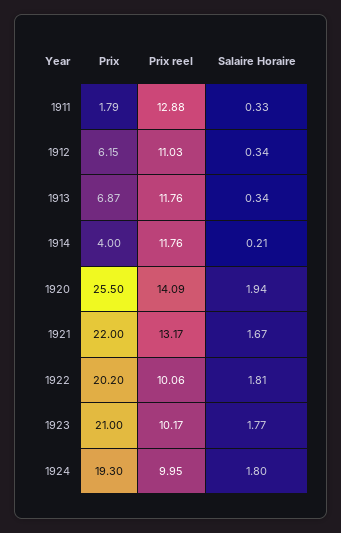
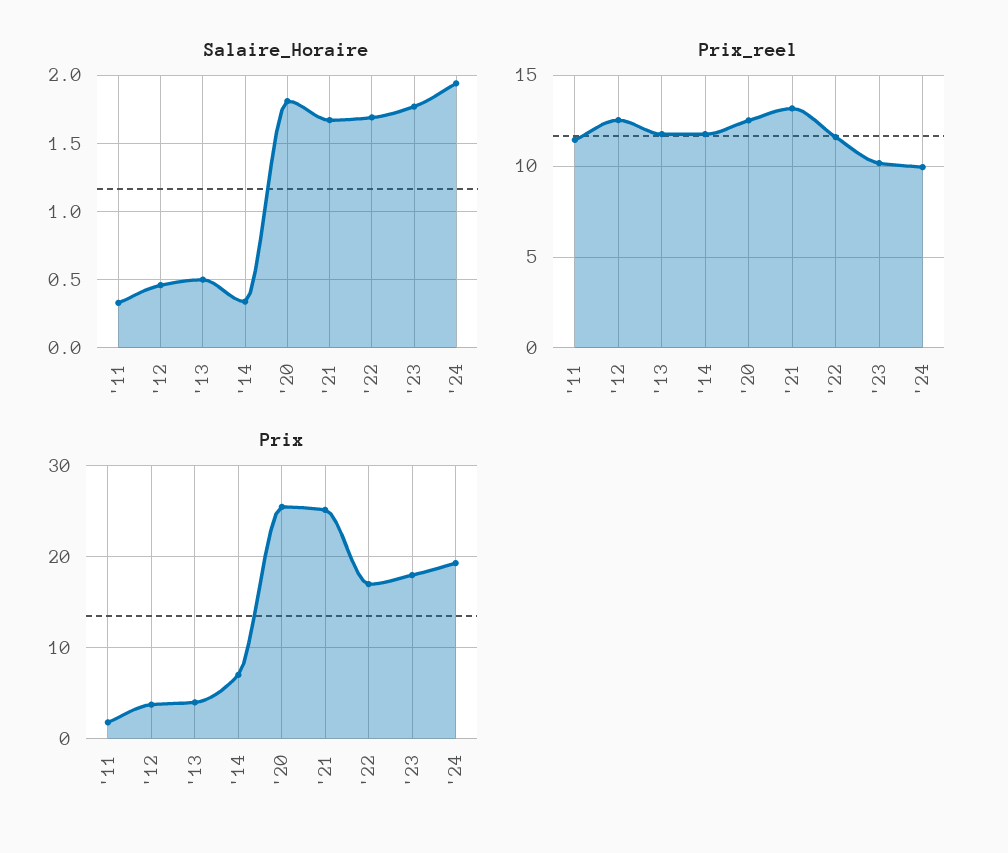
Prix reel, 1911: 12.88 -> 11.5
Prix, 1912: 6.15 -> 4
Prix reel, 1912: 11.03 -> 12.5
Salaire Horaire, 1912: 0.34 -> 0.45
Prix, 1913: 6.87 -> 4
Salaire Horaire, 1913: 0.34 -> 0.5
Prix, 1914: 4 -> 7
Salaire Horaire, 1914: 0.21 -> 0.35
Prix reel, 1920: 14.09 -> 12.5
Salaire Horaire, 1920: 1.94 -> 1.8
Prix, 1921: 22 -> 25
Prix, 1922: 20.2 -> 17
Prix reel, 1922: 10.06 -> 11.5
Salaire Horaire, 1922: 1.81 -> 1.7
Prix, 1923: 21 -> 18
Salaire Horaire, 1924: 1.8 -> 1.95

